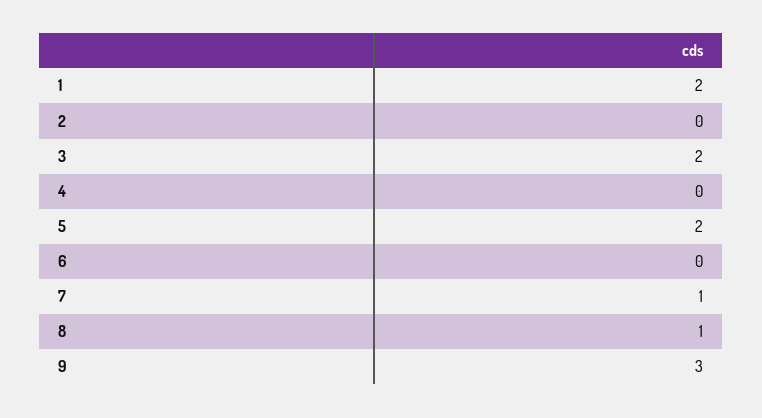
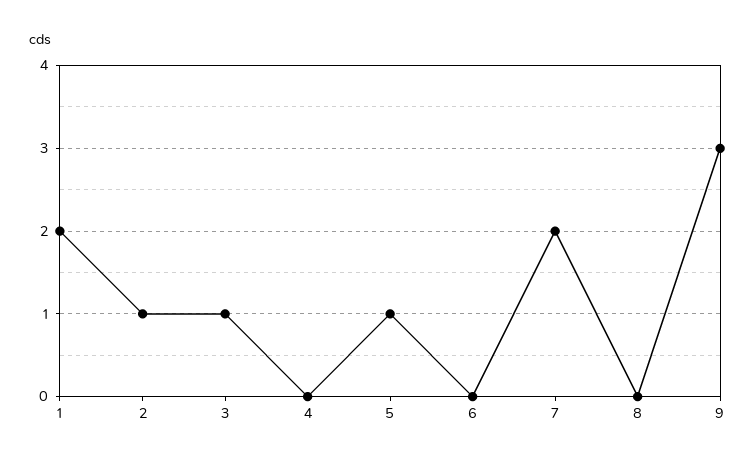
2: 0 -> 1
3: 2 -> 1
5: 2 -> 1
7: 1 -> 2
8: 1 -> 0

